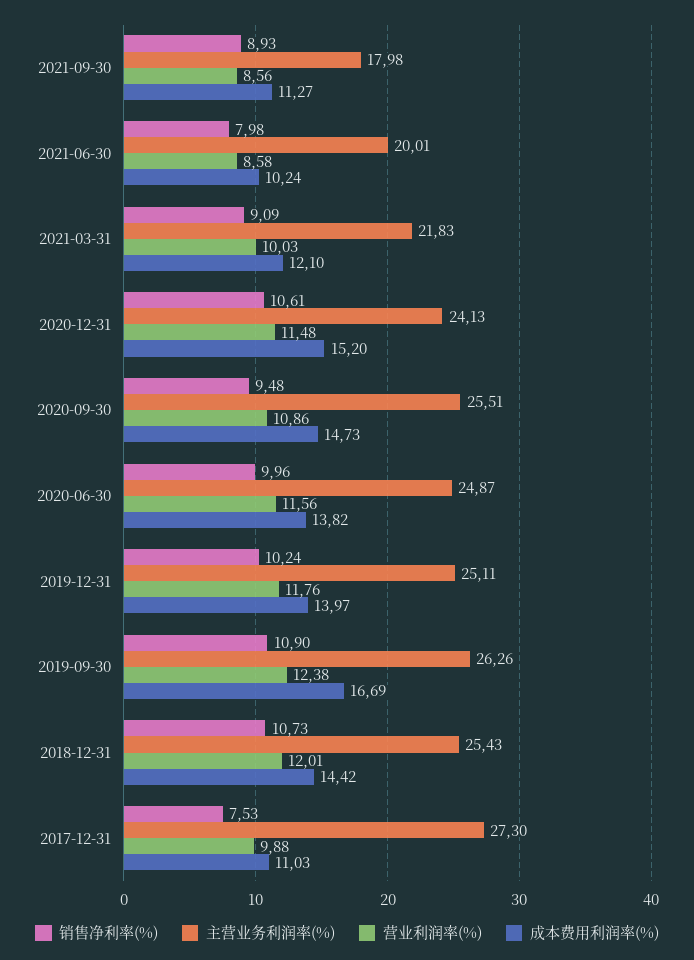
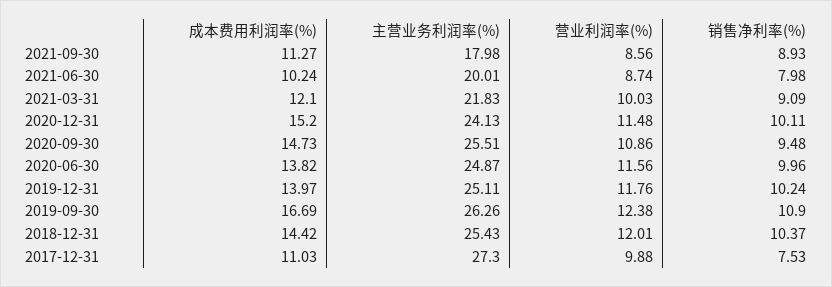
营业利润率(%), 2021-06-30: 8.58 -> 8.74
销售净利率(%), 2020-12-31: 10.61 -> 10.11
销售净利率(%), 2018-12-31: 10.73 -> 10.37

